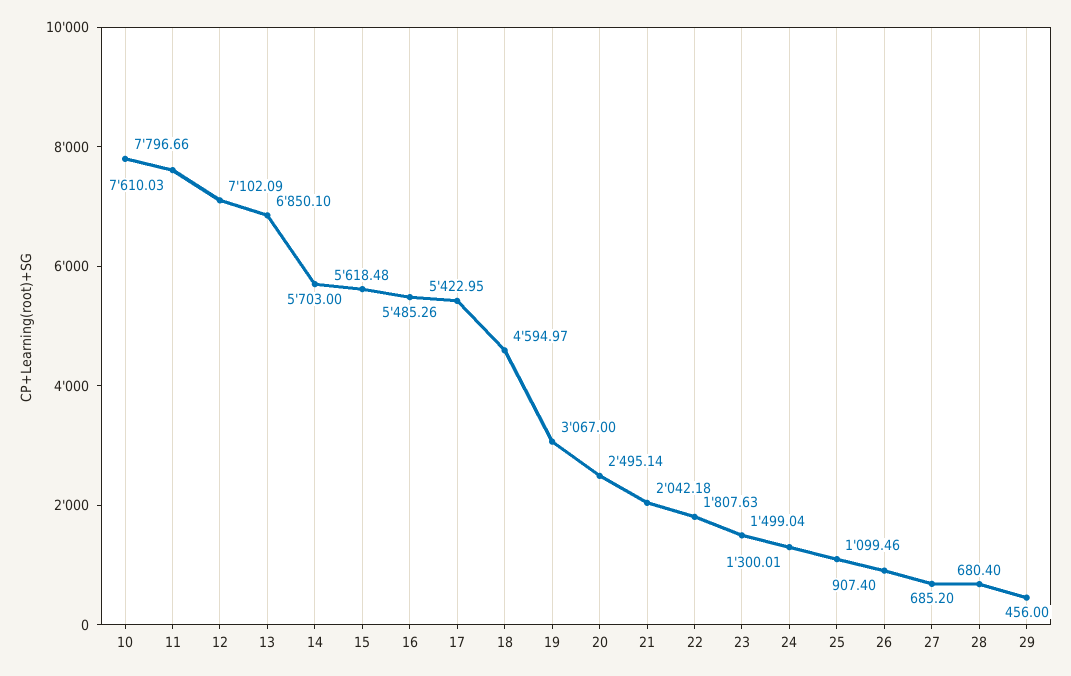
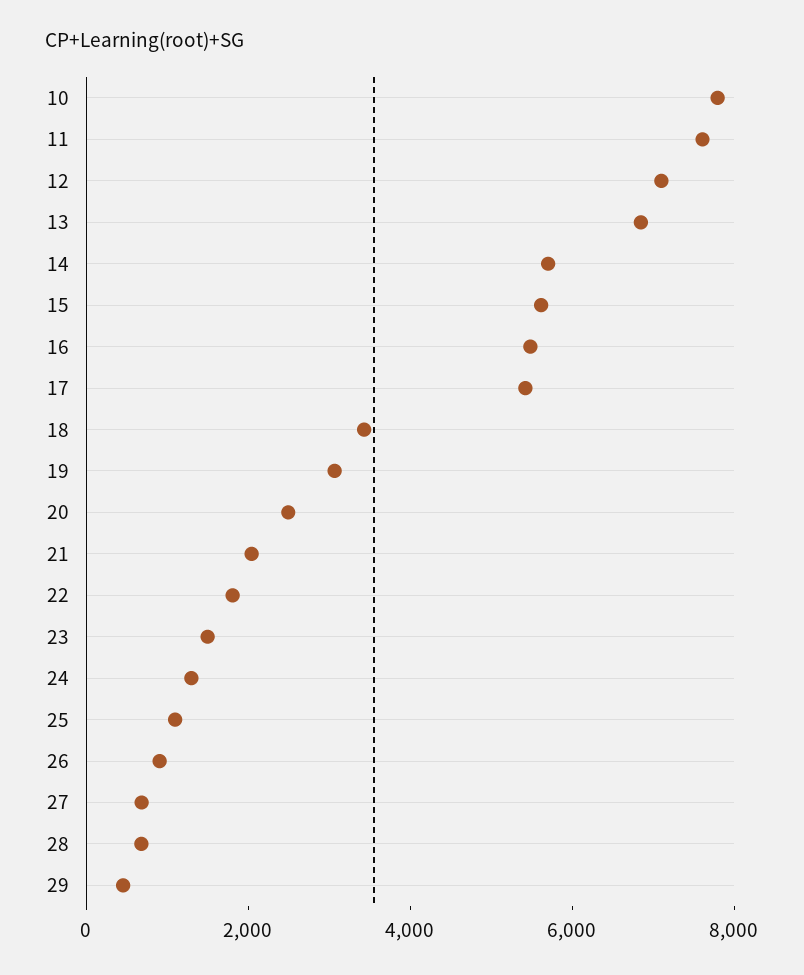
18: 4594.97 -> 3500

